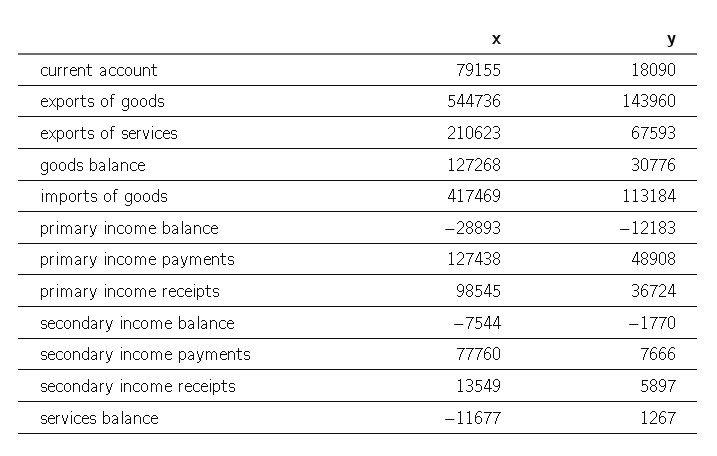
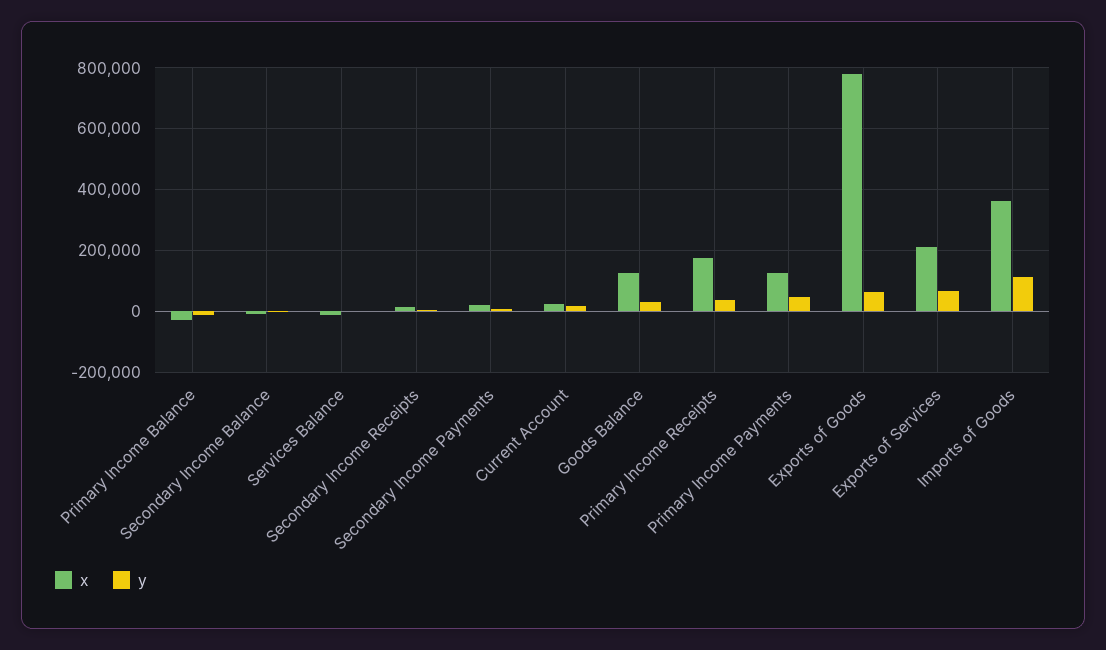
x, current account: 79155 -> 20000
x, exports of goods: 544736 -> 780000
y, exports of goods: 143960 -> 60000
x, imports of goods: 417469 -> 360000
x, primary income receipts: 98545 -> 180000
x, secondary income payments: 77760 -> 20000

